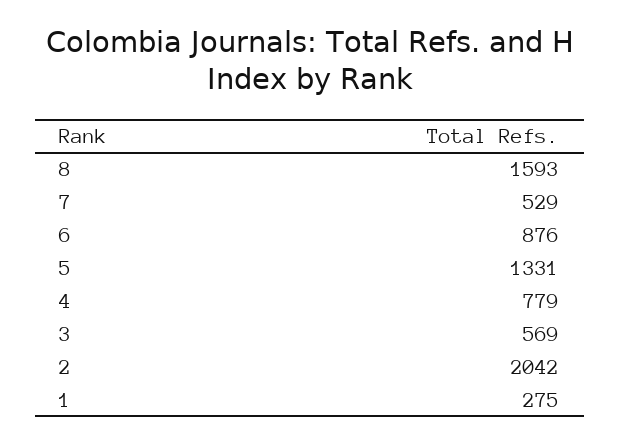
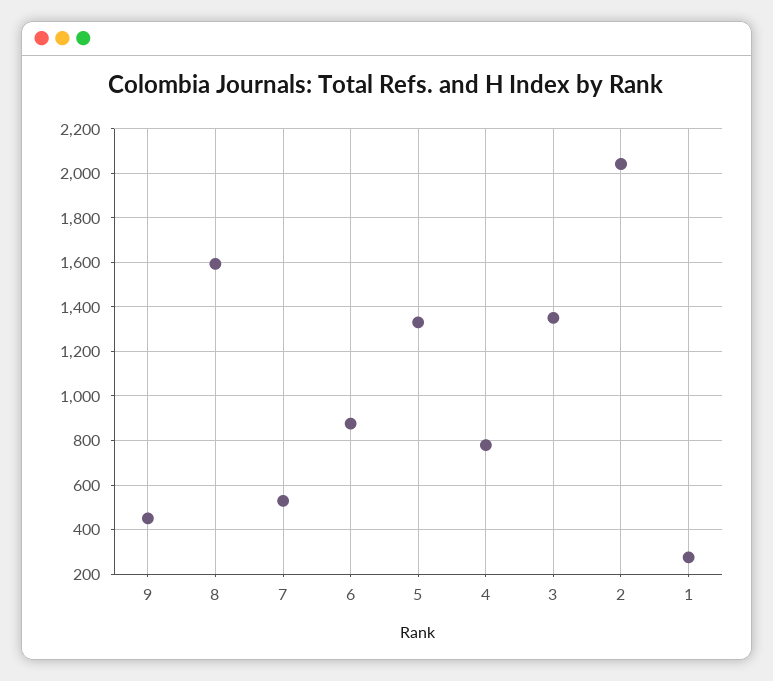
3: 569 -> 1350
9: none -> 450

